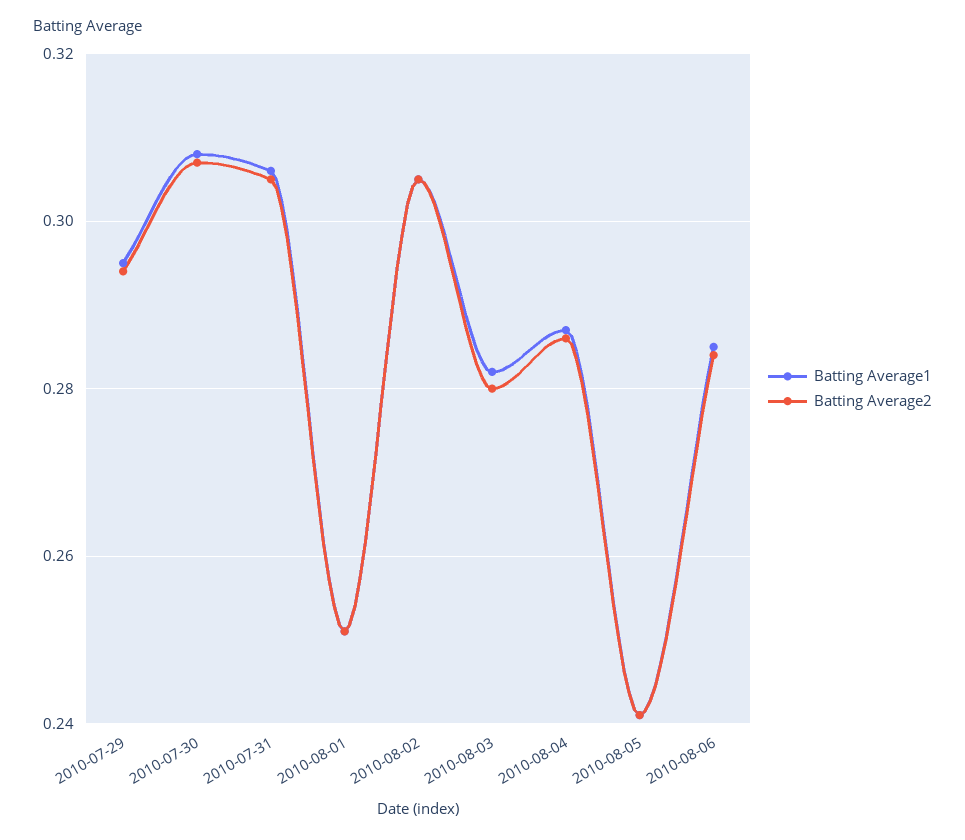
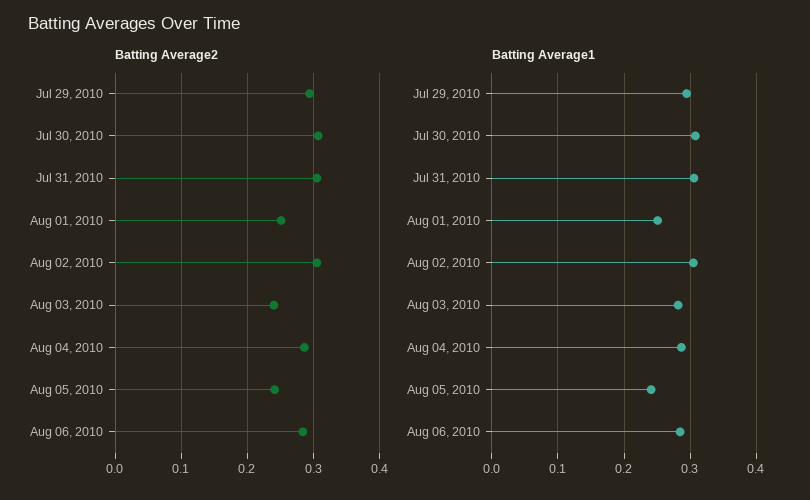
Batting Average2, 2010-08-03: 0.28 -> 0.24

